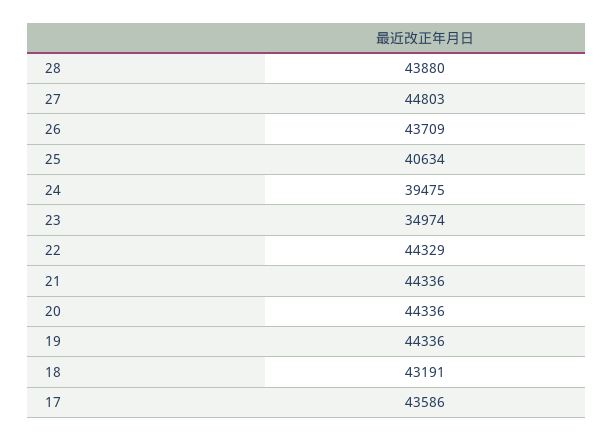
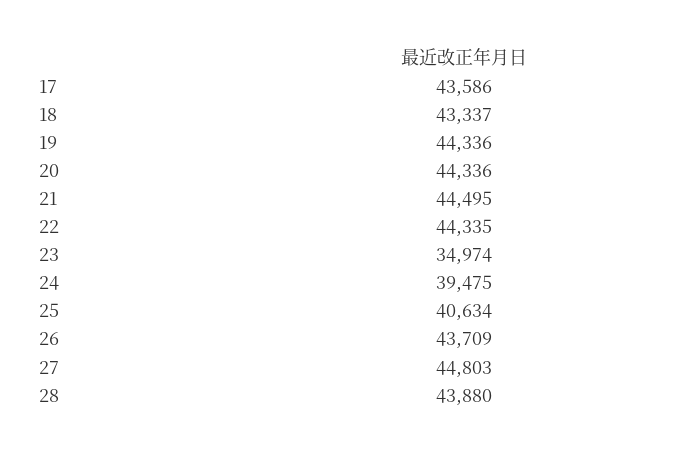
22: 44329 -> 44335
21: 44336 -> 44495
18: 43191 -> 43337

